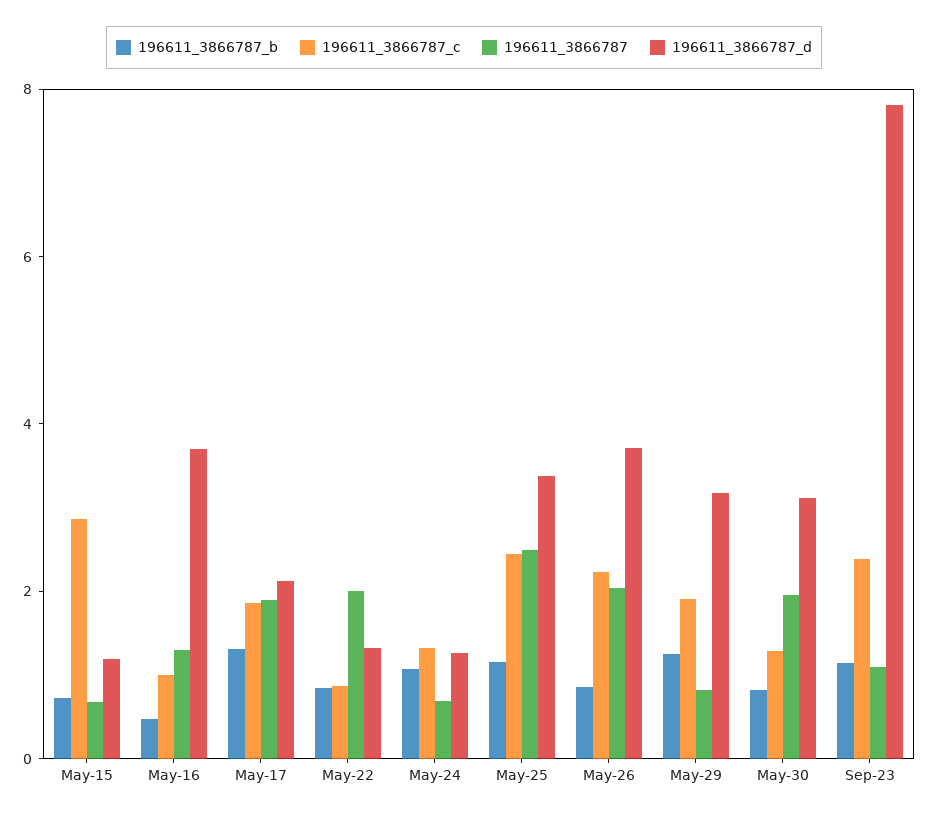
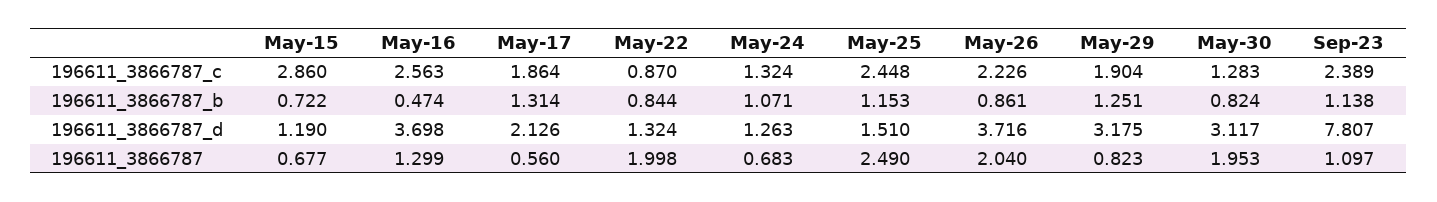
196611_3866787_c, May-16: 1 -> 2.563
196611_3866787, May-17: 2 -> 0.56
196611_3866787_d, May-25: 3.5 -> 1.51

